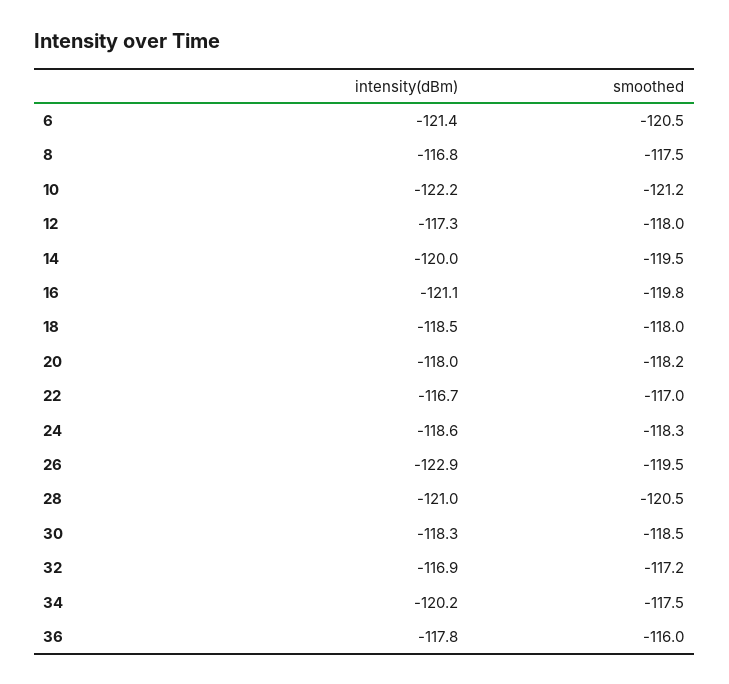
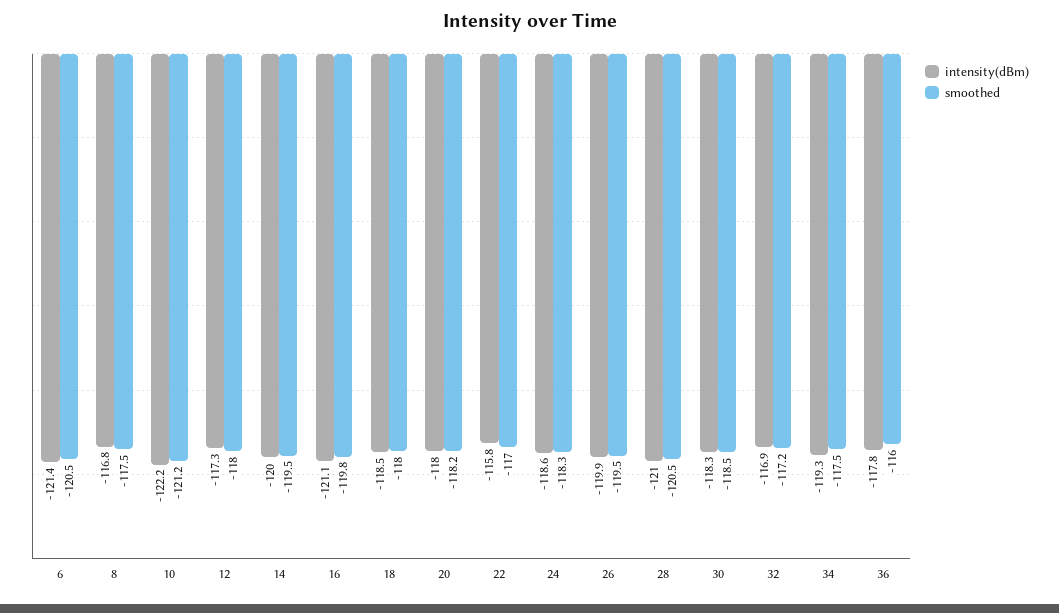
intensity(dBm), 22: -116.7 -> -115.8
intensity(dBm), 26: -122.9 -> -119.9
intensity(dBm), 34: -120.2 -> -119.3

